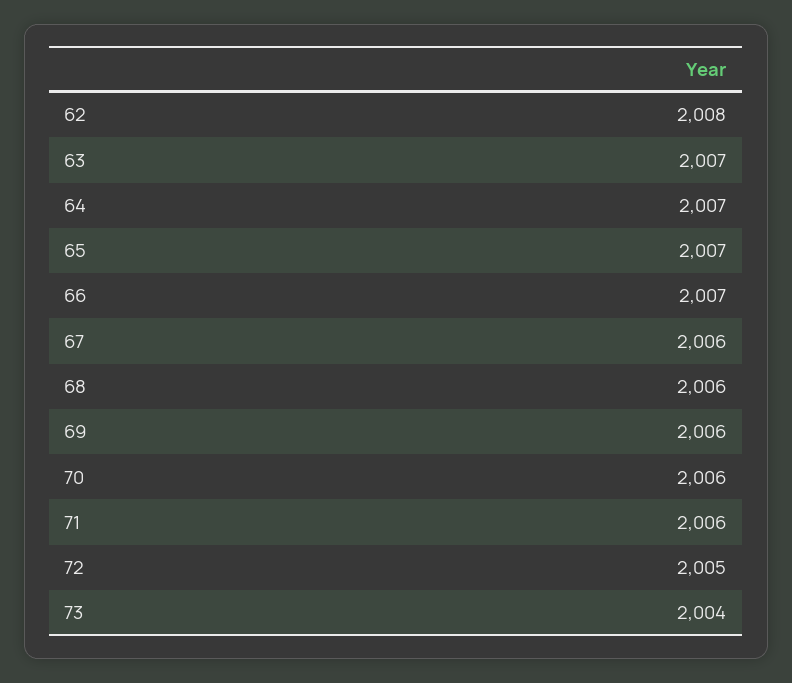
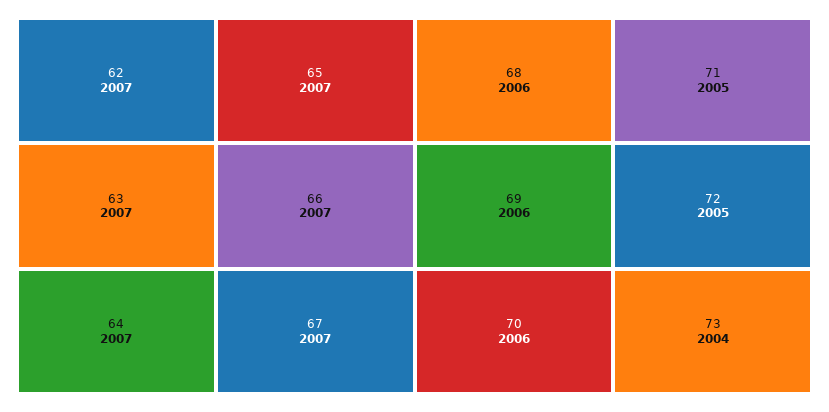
62: 2008 -> 2007
67: 2006 -> 2007
71: 2006 -> 2005

